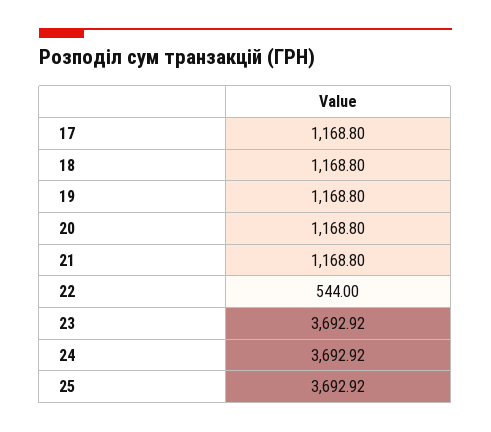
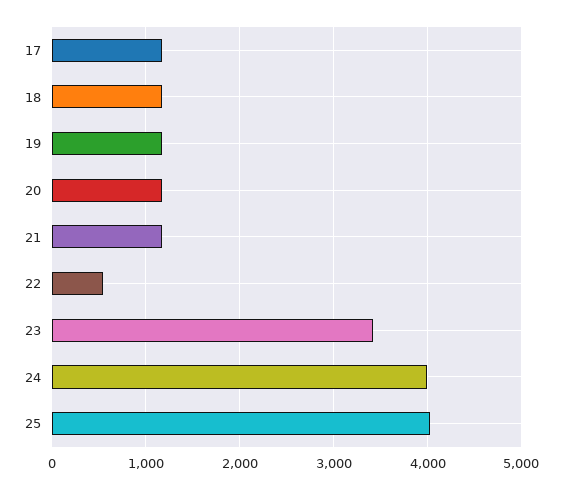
23: 3692.92 -> 3400
24: 3692.92 -> 4000
25: 3692.92 -> 4000

